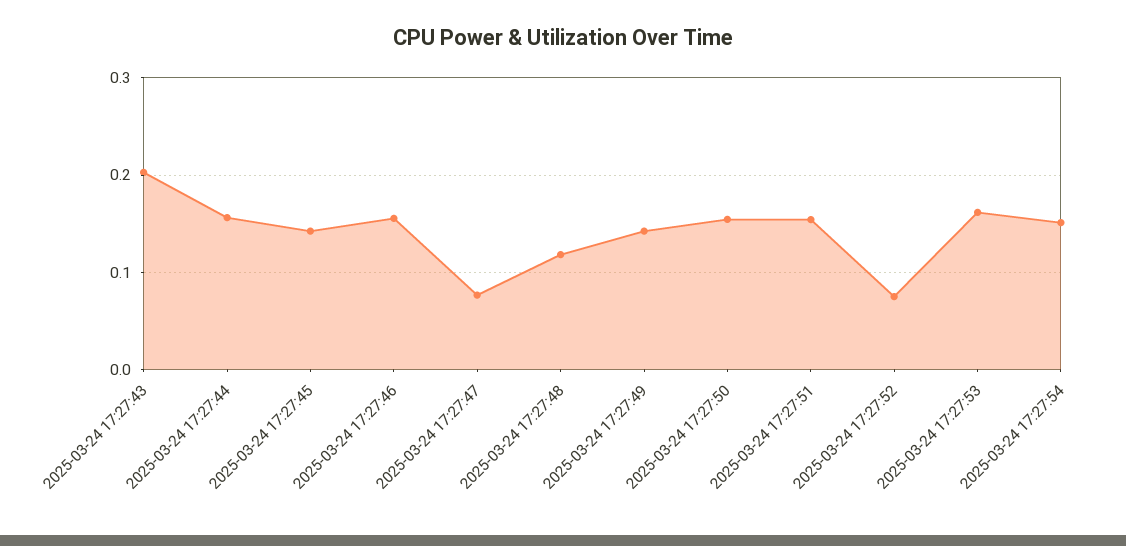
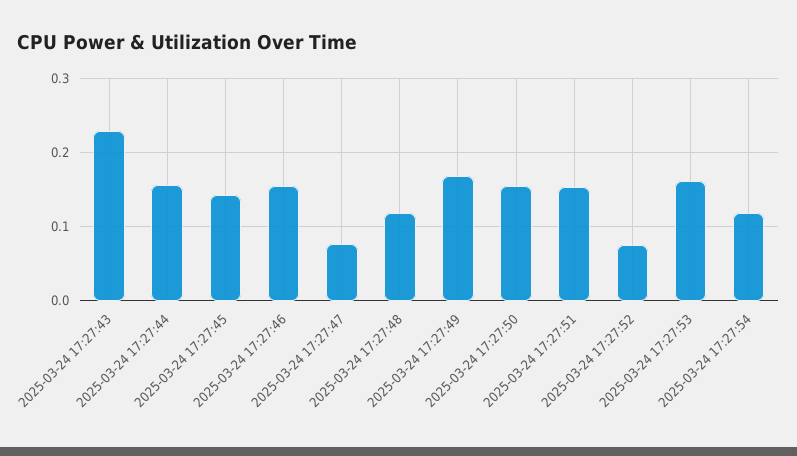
2025-03-24 17:27:43: 0.2 -> 0.23
2025-03-24 17:27:49: 0.14 -> 0.17
2025-03-24 17:27:54: 0.15 -> 0.12

